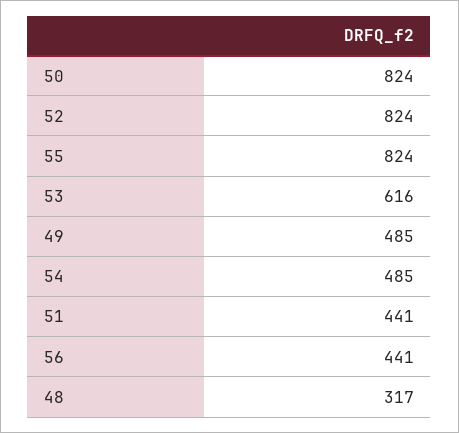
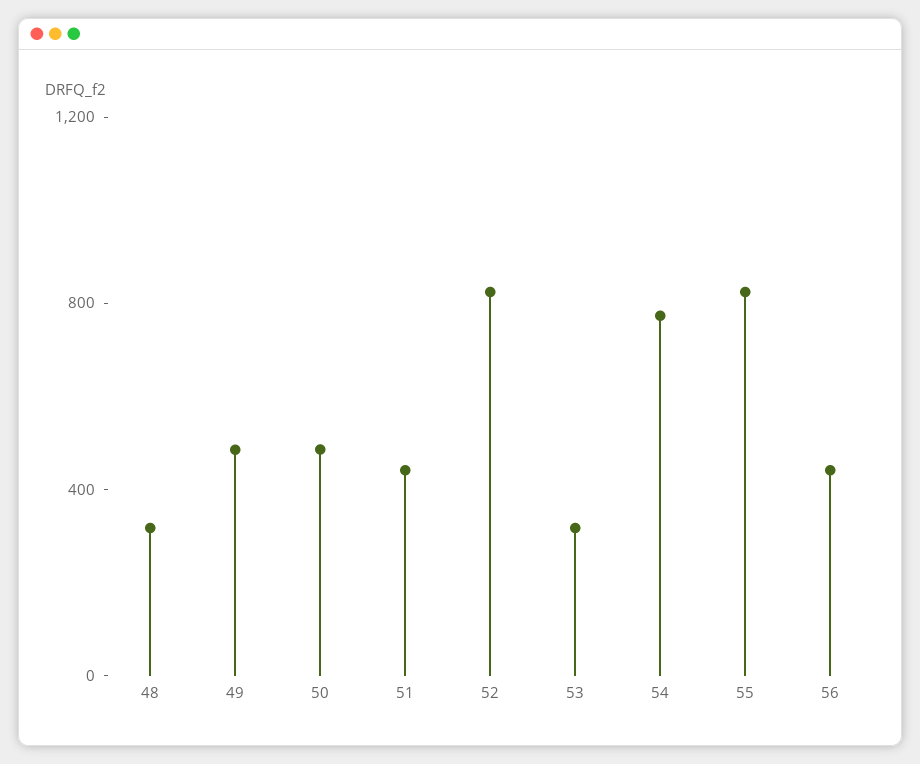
50: 824 -> 500
53: 616 -> 300
54: 485 -> 800

